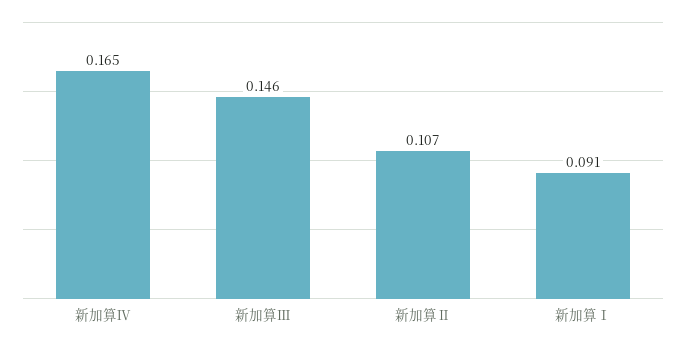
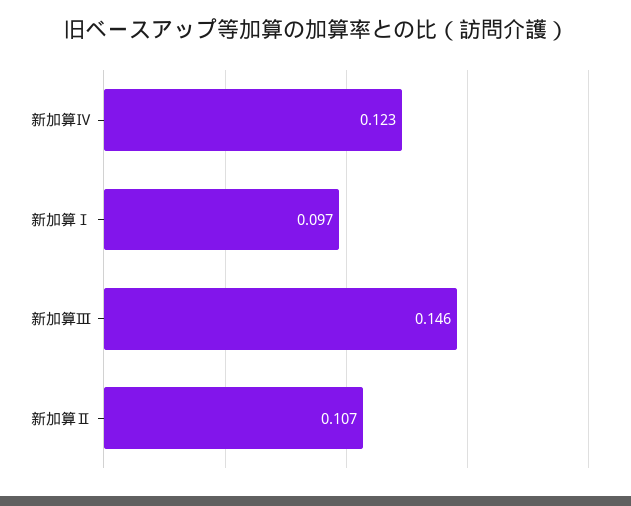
新加算Ⅳ: 0.165 -> 0.123
新加算Ⅰ: 0.091 -> 0.097

